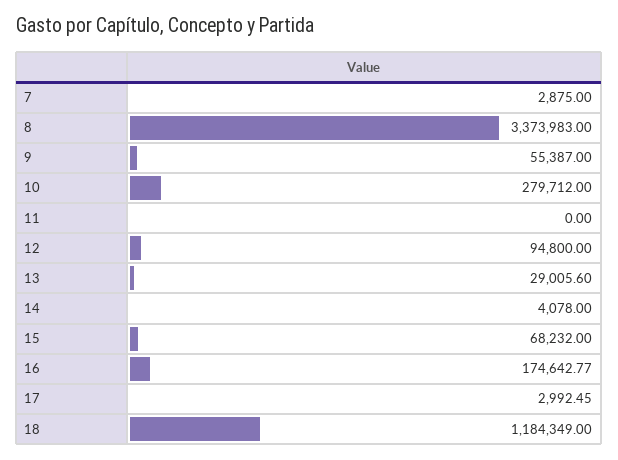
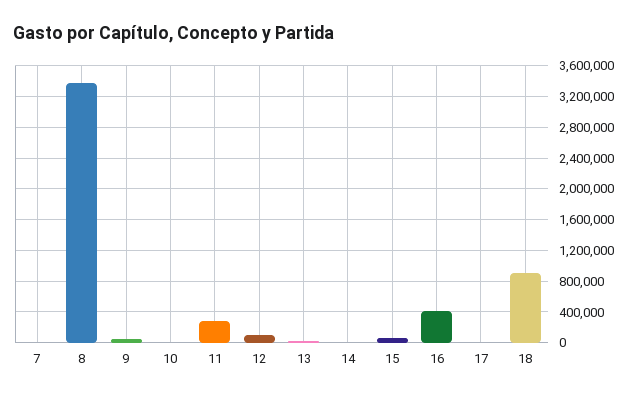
10: 279712 -> 0
11: 0 -> 300000
16: 174642.77 -> 400000
18: 1184349 -> 900000

